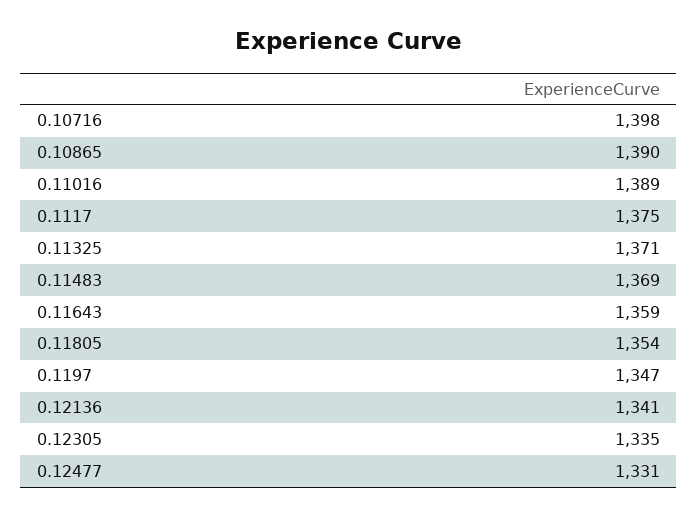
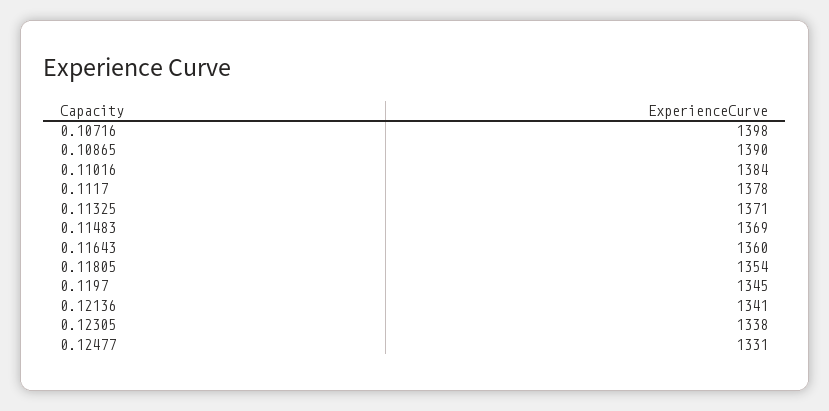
0.11016: 1389 -> 1384
0.1117: 1375 -> 1378
0.11643: 1359 -> 1360
0.1197: 1347 -> 1345
0.12305: 1335 -> 1338

